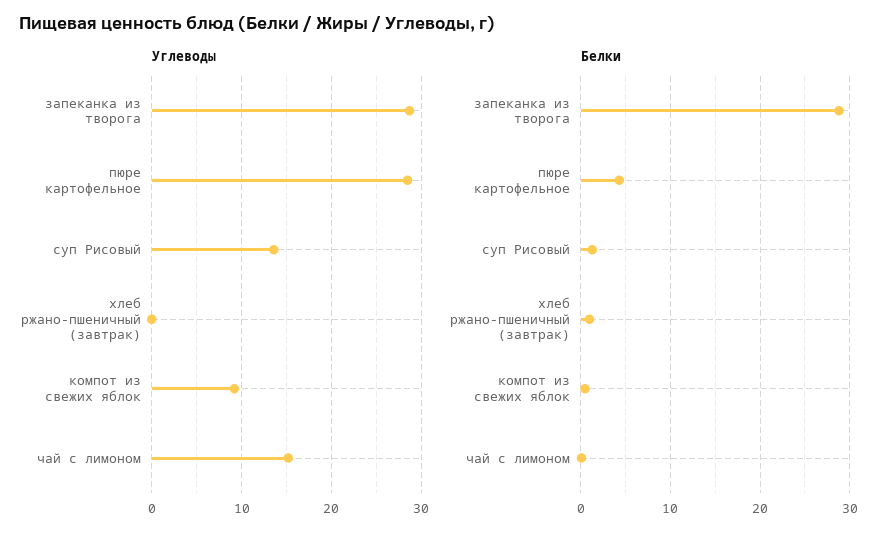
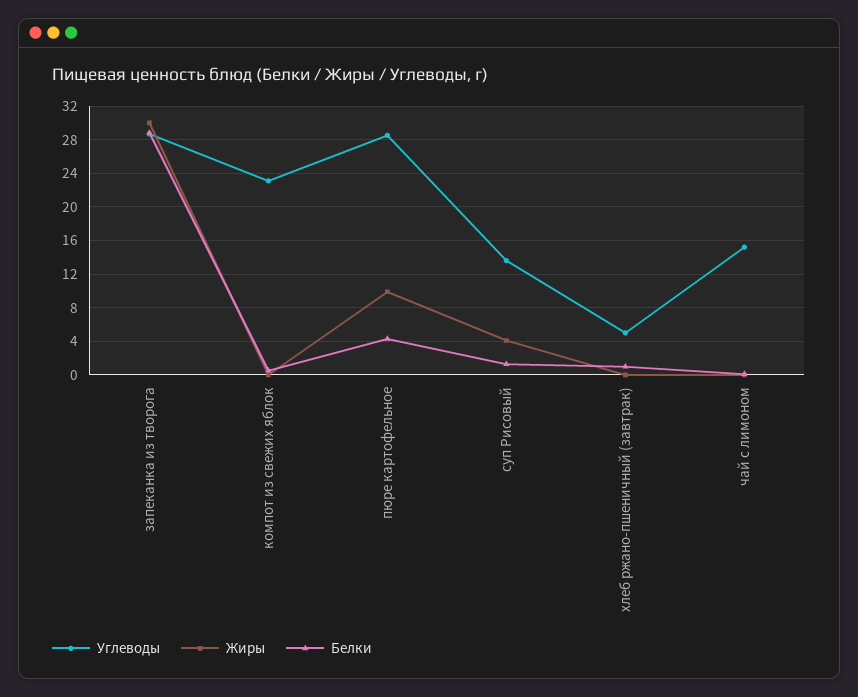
Углеводы, хлеб ржано-пшеничный (завтрак): 0 -> 5
Углеводы, компот из свежих яблок: 9 -> 23
Жиры, запеканка из творога: none -> 30
Жиры, компот из свежих яблок: none -> 0
Жиры, пюре картофельное: none -> 10
Жиры, суп Рисовый: none -> 4
Жиры, хлеб ржано-пшеничный (завтрак): none -> 0
Жиры, чай с лимоном: none -> 0

